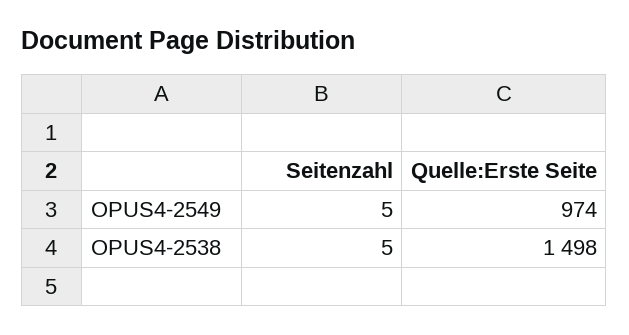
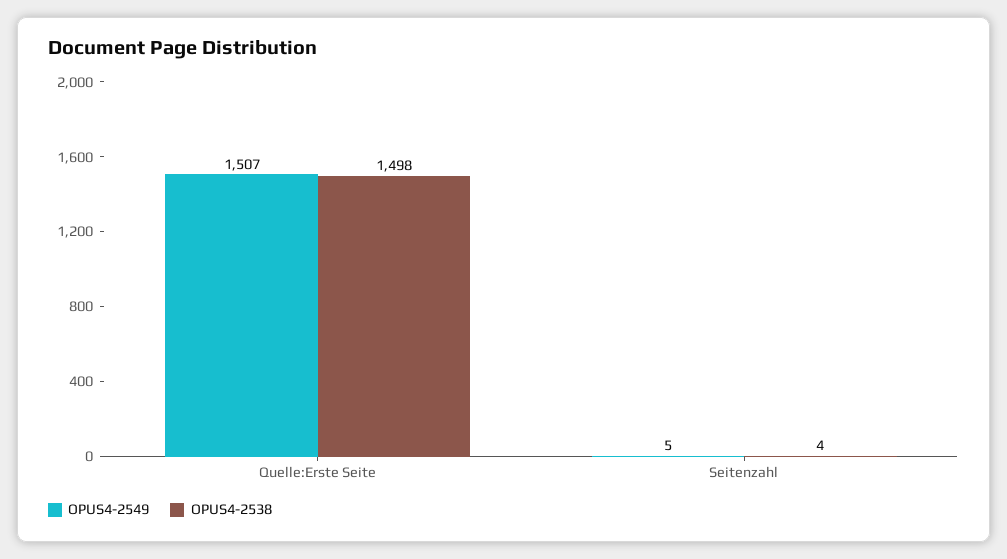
OPUS4-2549, Quelle:Erste Seite: 974 -> 1507
OPUS4-2538, Seitenzahl: 5 -> 4

